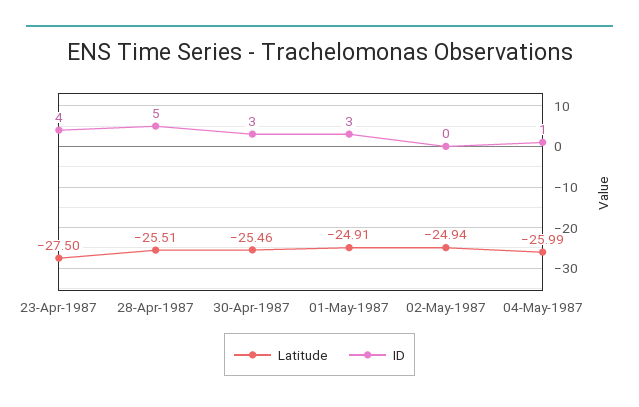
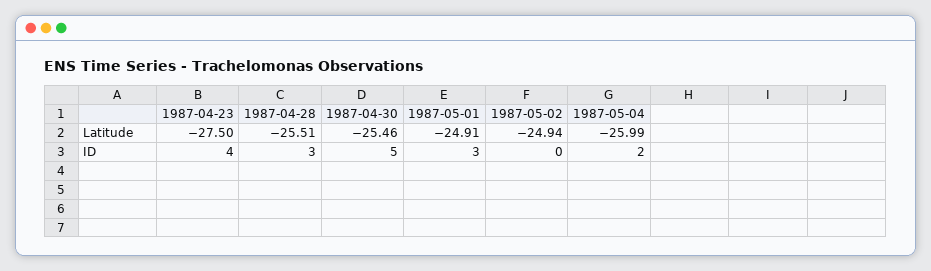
ID, 28-Apr-1987: 5 -> 3
ID, 30-Apr-1987: 3 -> 5
ID, 04-May-1987: 1 -> 2

